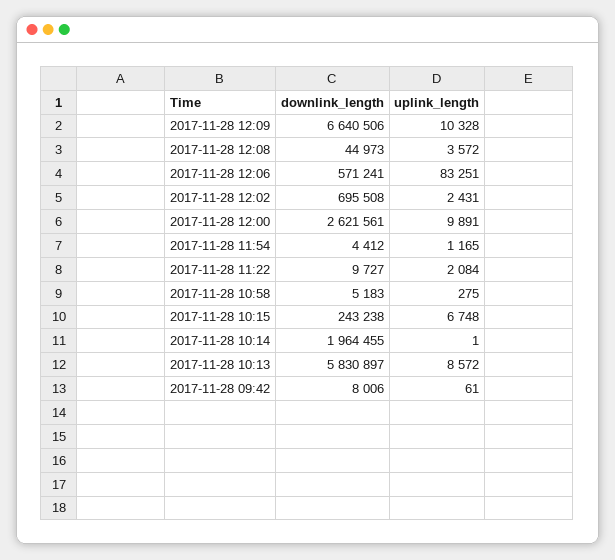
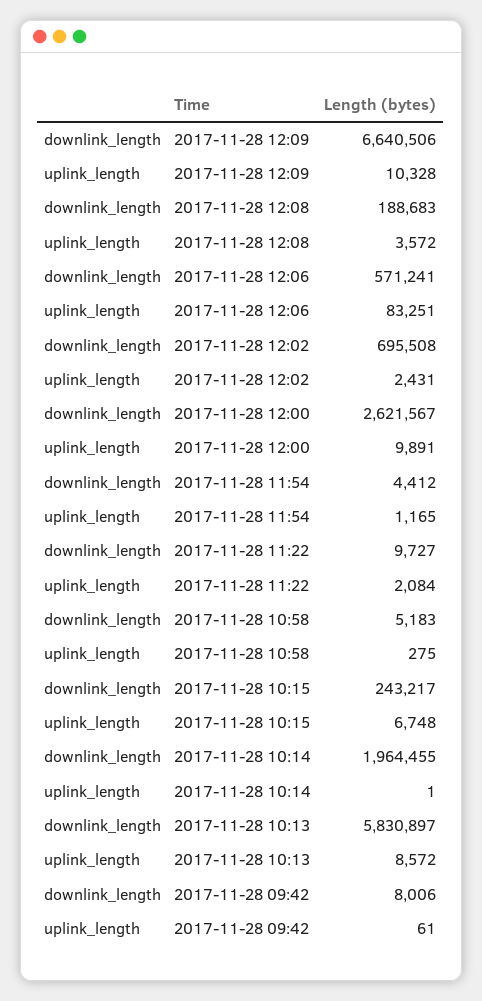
downlink_length, 2017-11-28 12:08: 44973 -> 188683
downlink_length, 2017-11-28 12:00: 2621561 -> 2621567
downlink_length, 2017-11-28 10:15: 243238 -> 243217

